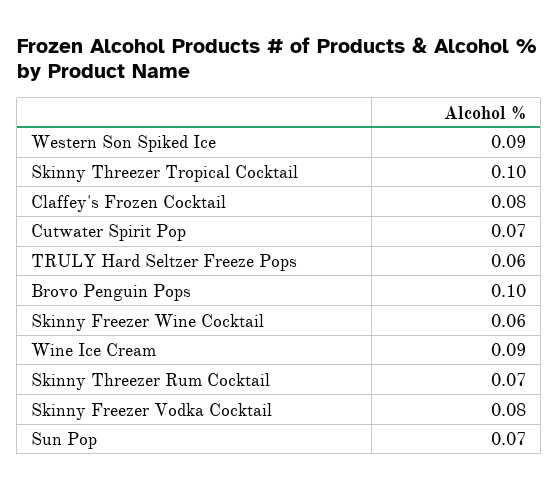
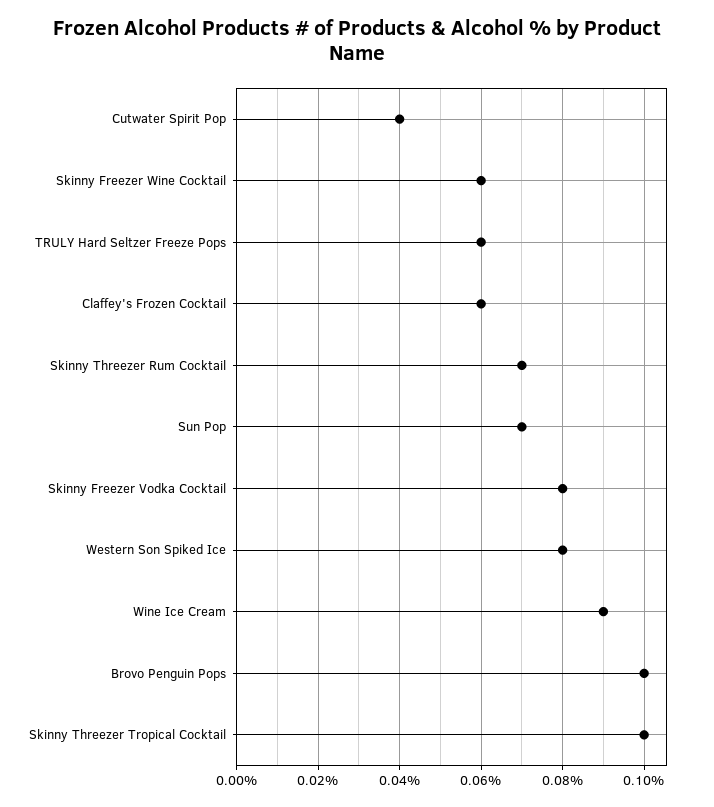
Western Son Spiked Ice: 0.09 -> 0.08
Claffey's Frozen Cocktail: 0.08 -> 0.06
Cutwater Spirit Pop: 0.07 -> 0.04

